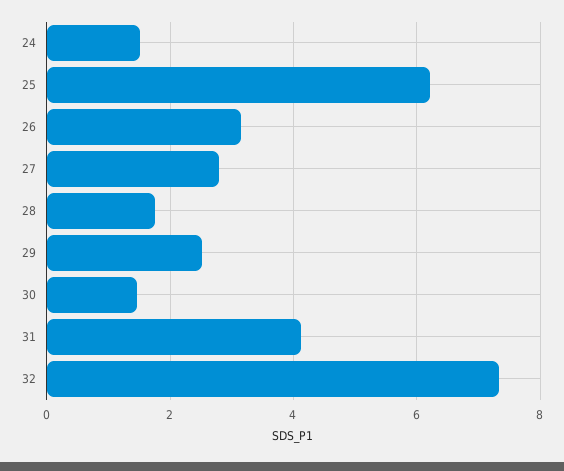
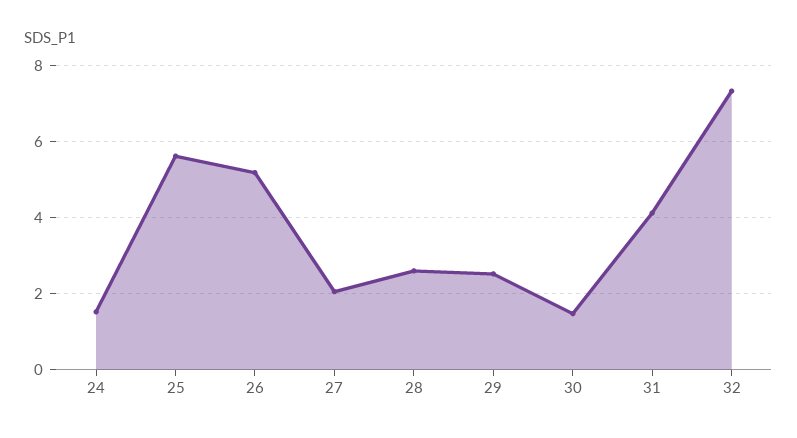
25: 6.2 -> 5.6
26: 3.2 -> 5.2
27: 2.8 -> 2
28: 1.8 -> 2.6

